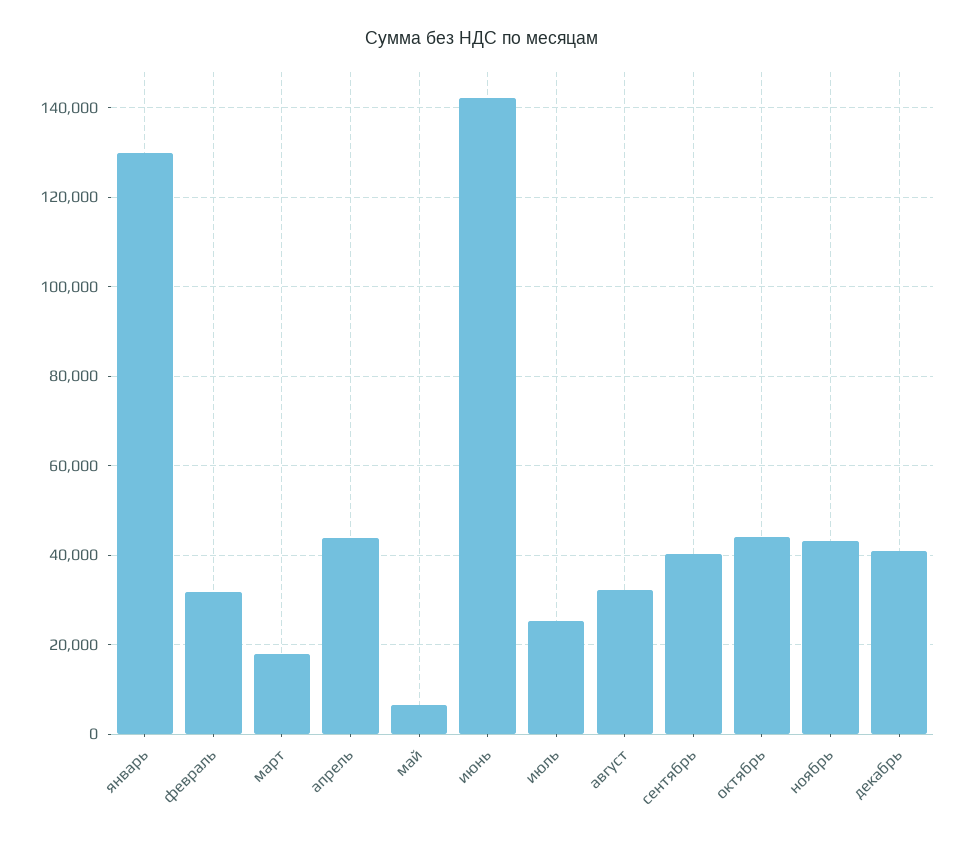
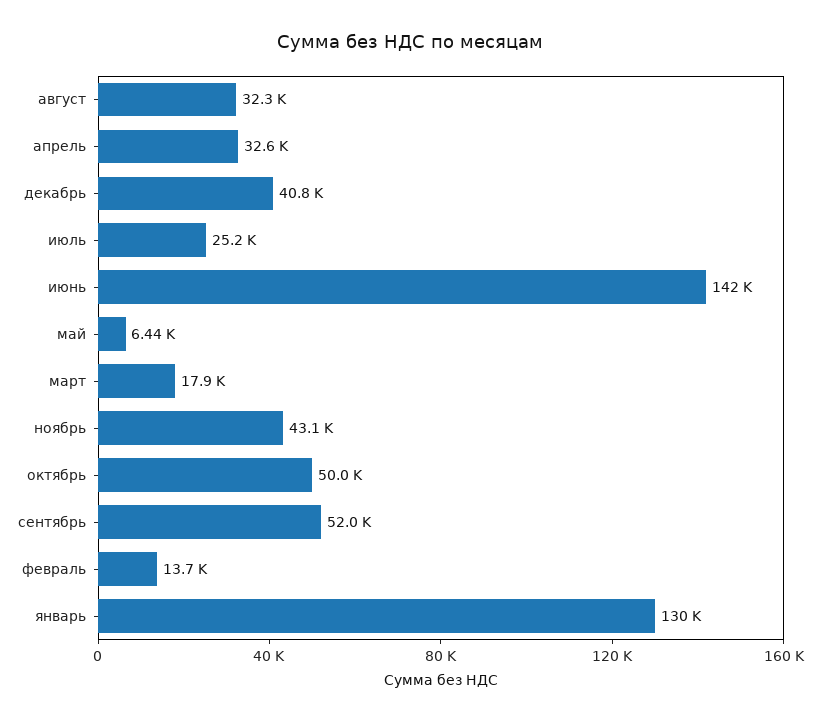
февраль: 32000 -> 13700
апрель: 44000 -> 32600
сентябрь: 40000 -> 52000
октябрь: 44000 -> 50000

